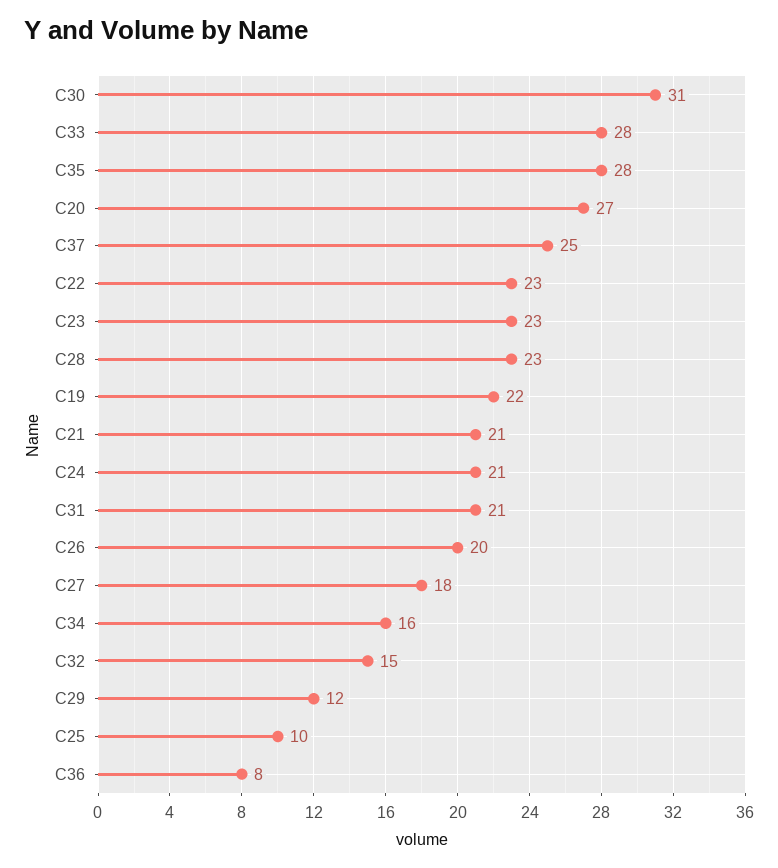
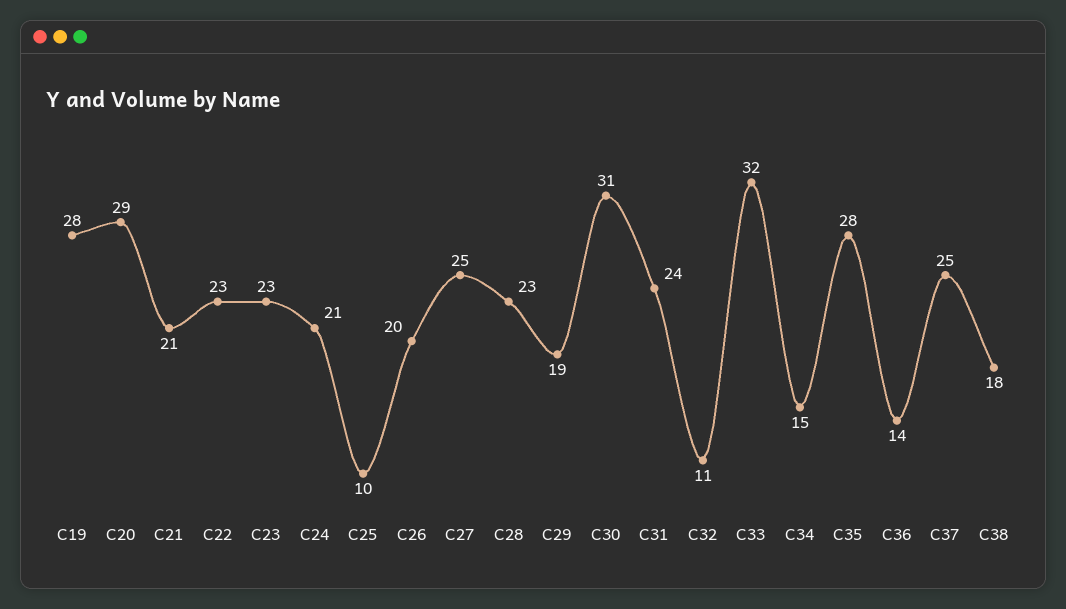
C33: 28 -> 32
C20: 27 -> 29
C19: 22 -> 28
C31: 21 -> 24
C27: 18 -> 25
C34: 16 -> 15
C32: 15 -> 11
C29: 12 -> 19
C36: 8 -> 14
C38: none -> 18

